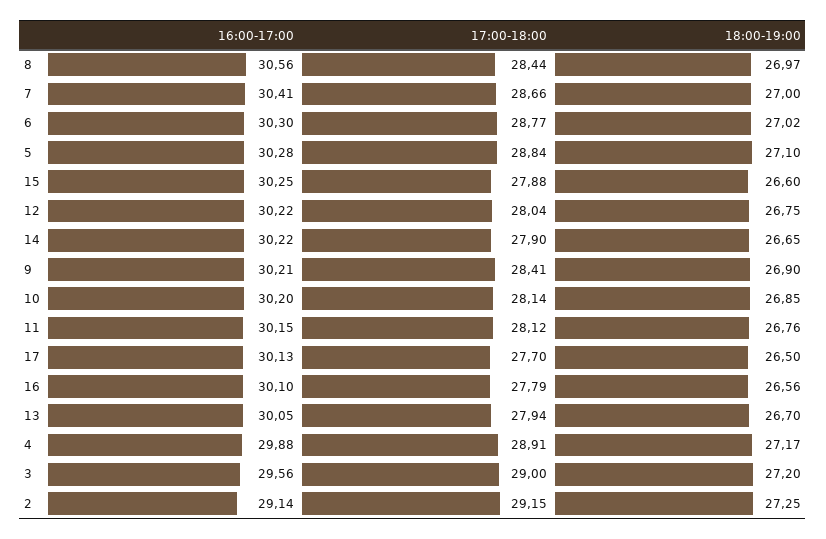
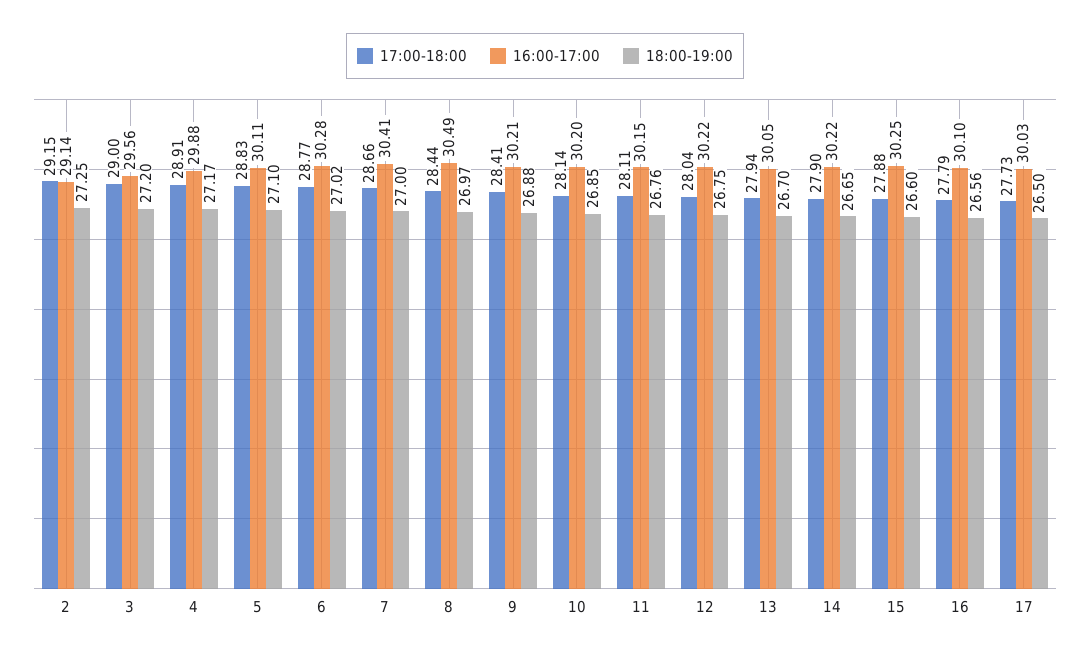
16:00-17:00, 8: 30.56 -> 30.49
16:00-17:00, 6: 30.3 -> 30.28
16:00-17:00, 5: 30.28 -> 30.11
17:00-18:00, 5: 28.84 -> 28.83
18:00-19:00, 9: 26.9 -> 26.88
17:00-18:00, 11: 28.12 -> 28.11
16:00-17:00, 17: 30.13 -> 30.03
17:00-18:00, 17: 27.7 -> 27.73

